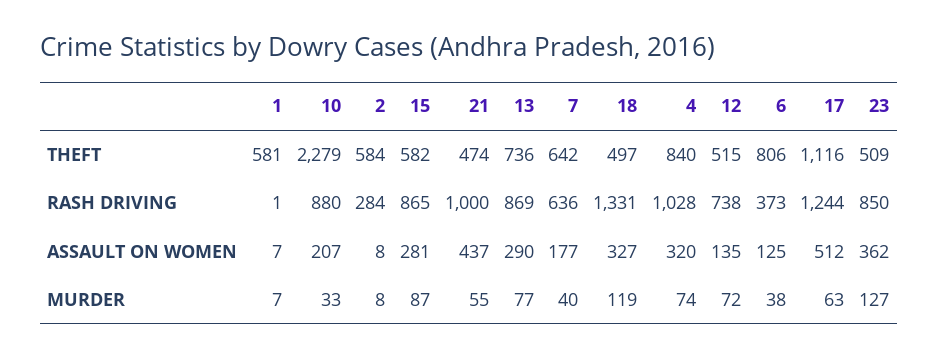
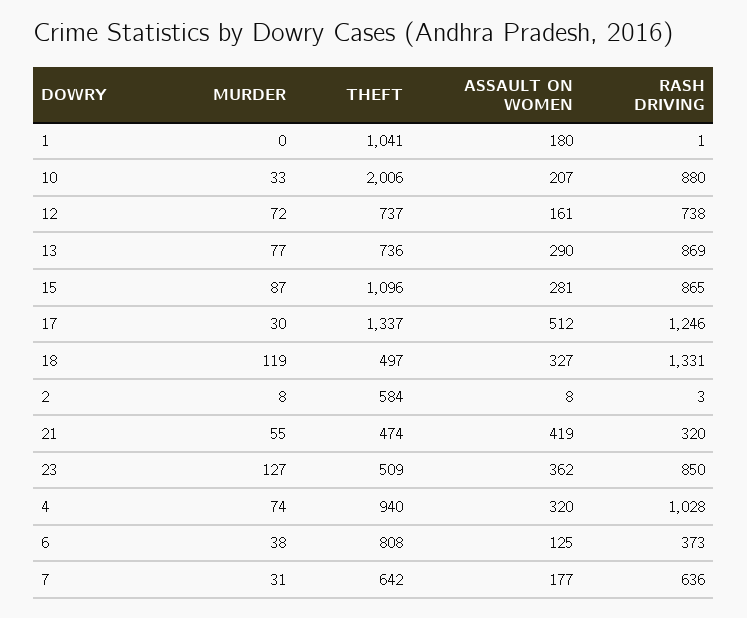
1, THEFT: 581 -> 1041
10, THEFT: 2279 -> 2006
15, THEFT: 582 -> 1096
4, THEFT: 840 -> 940
12, THEFT: 515 -> 737
6, THEFT: 806 -> 808
17, THEFT: 1116 -> 1337
2, RASH DRIVING: 284 -> 3
21, RASH DRIVING: 1000 -> 320
17, RASH DRIVING: 1244 -> 1246
1, ASSAULT ON WOMEN: 7 -> 180
21, ASSAULT ON WOMEN: 437 -> 419
12, ASSAULT ON WOMEN: 135 -> 161
1, MURDER: 7 -> 0
7, MURDER: 40 -> 31
17, MURDER: 63 -> 30

